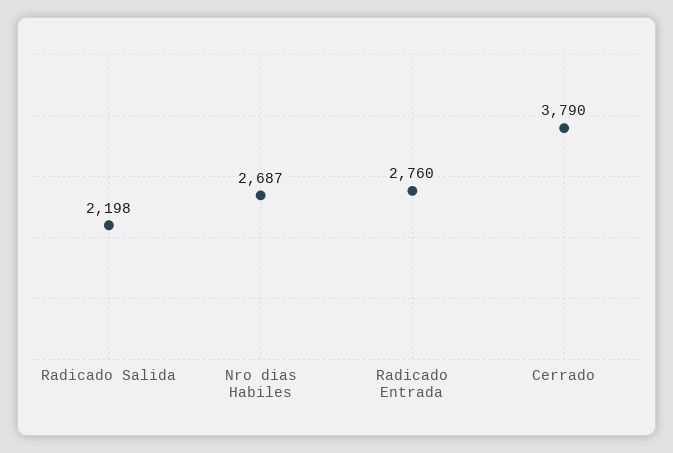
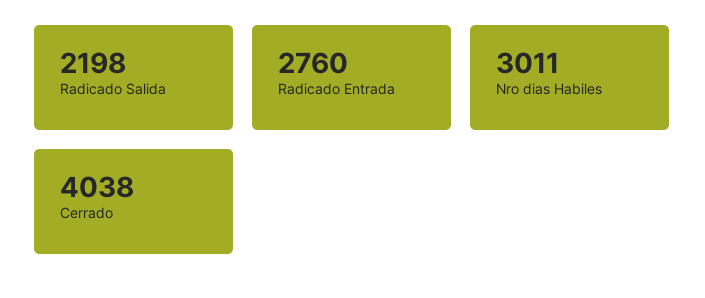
Nro dias Habiles: 2687 -> 3011
Cerrado: 3790 -> 4038

